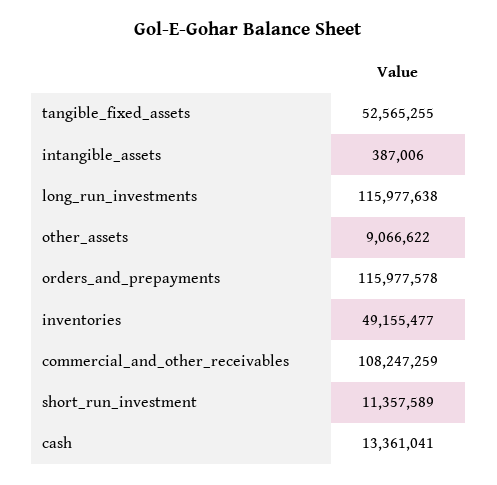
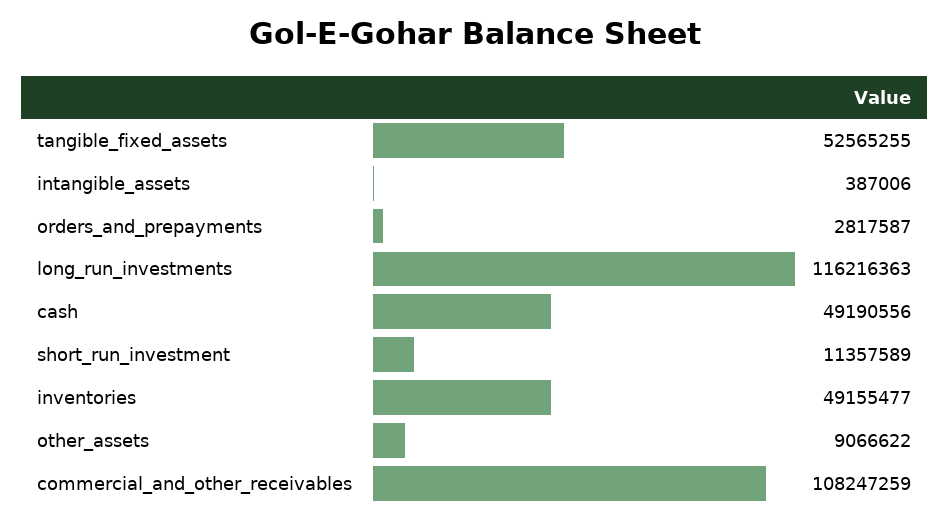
long_run_investments: 115977638 -> 116216363
orders_and_prepayments: 115977578 -> 2817587
cash: 13361041 -> 49190556

